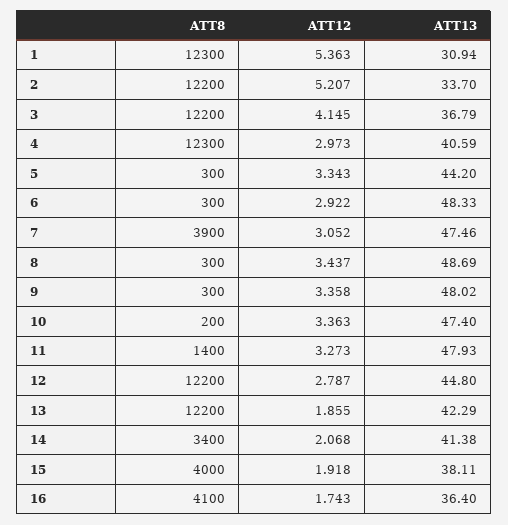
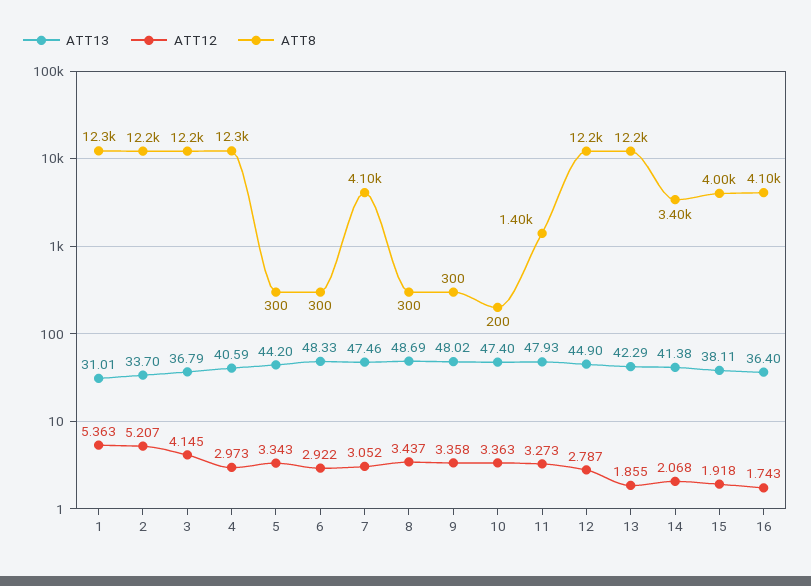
ATT13, 1: 30.94 -> 31.01
ATT8, 7: 3900 -> 4100
ATT13, 12: 44.8 -> 44.9

